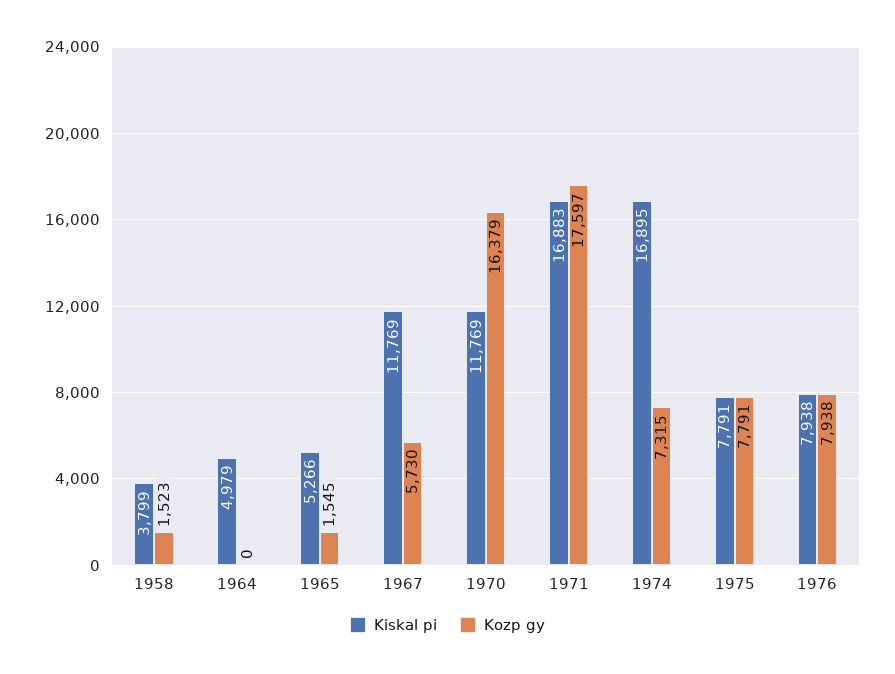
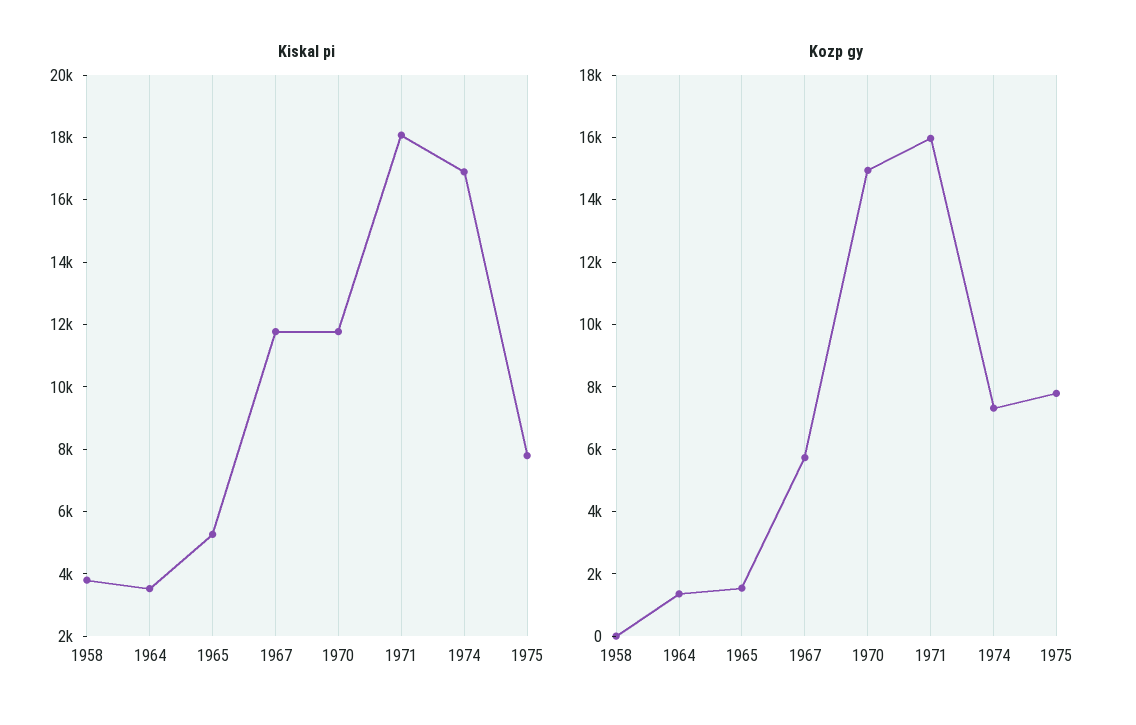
Kozp gy, 1958: 1523 -> 0
Kiskal pi, 1964: 4979 -> 3500
Kozp gy, 1964: 0 -> 1500
Kozp gy, 1970: 16379 -> 15000
Kiskal pi, 1971: 16883 -> 18000
Kozp gy, 1971: 17597 -> 16000
Kiskal pi, 1976: 7938 -> none
Kozp gy, 1976: 7938 -> none

